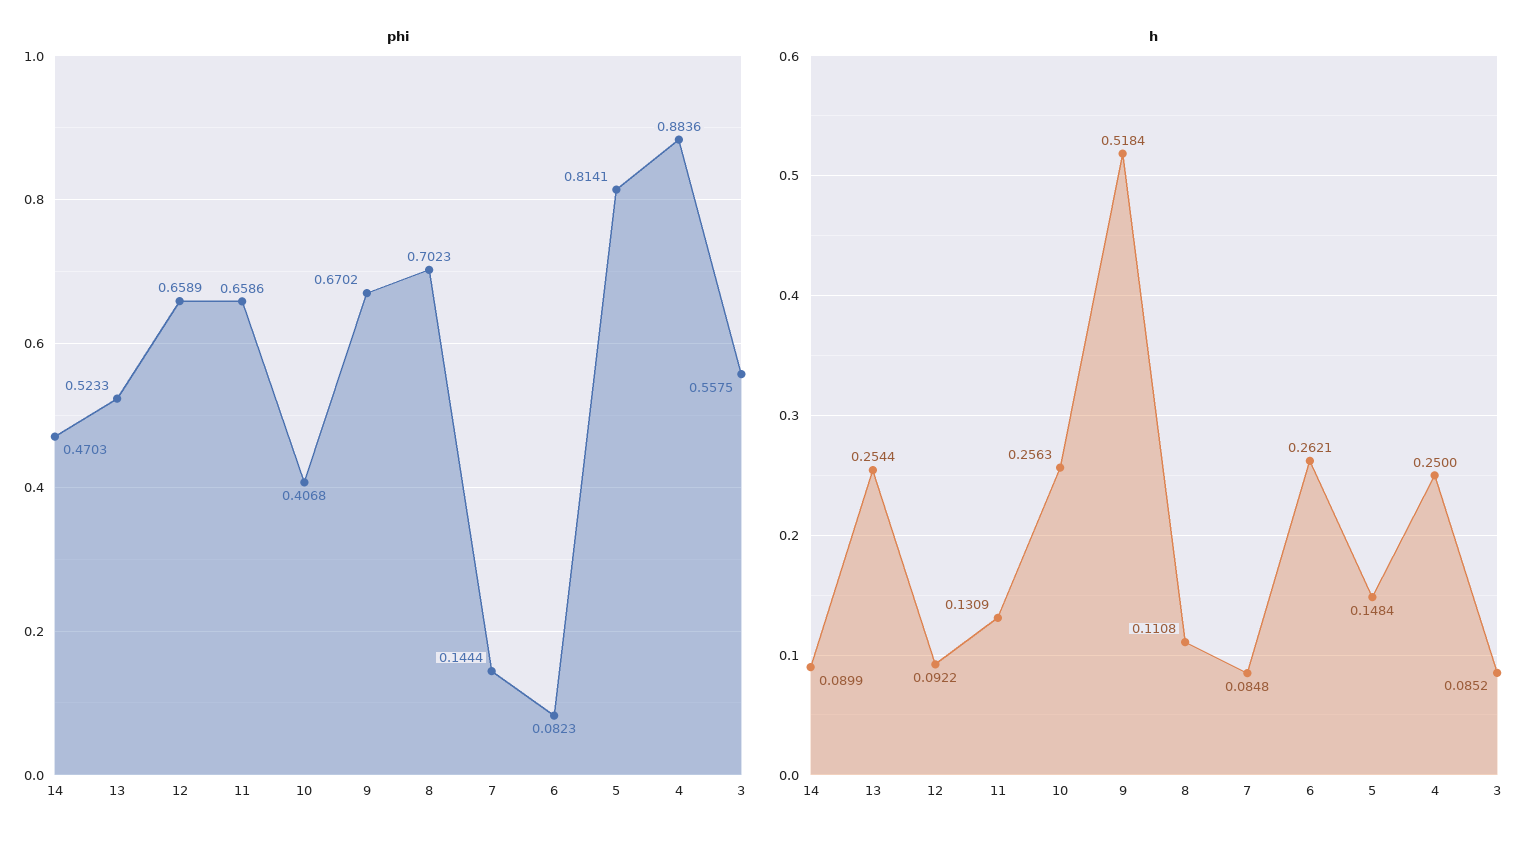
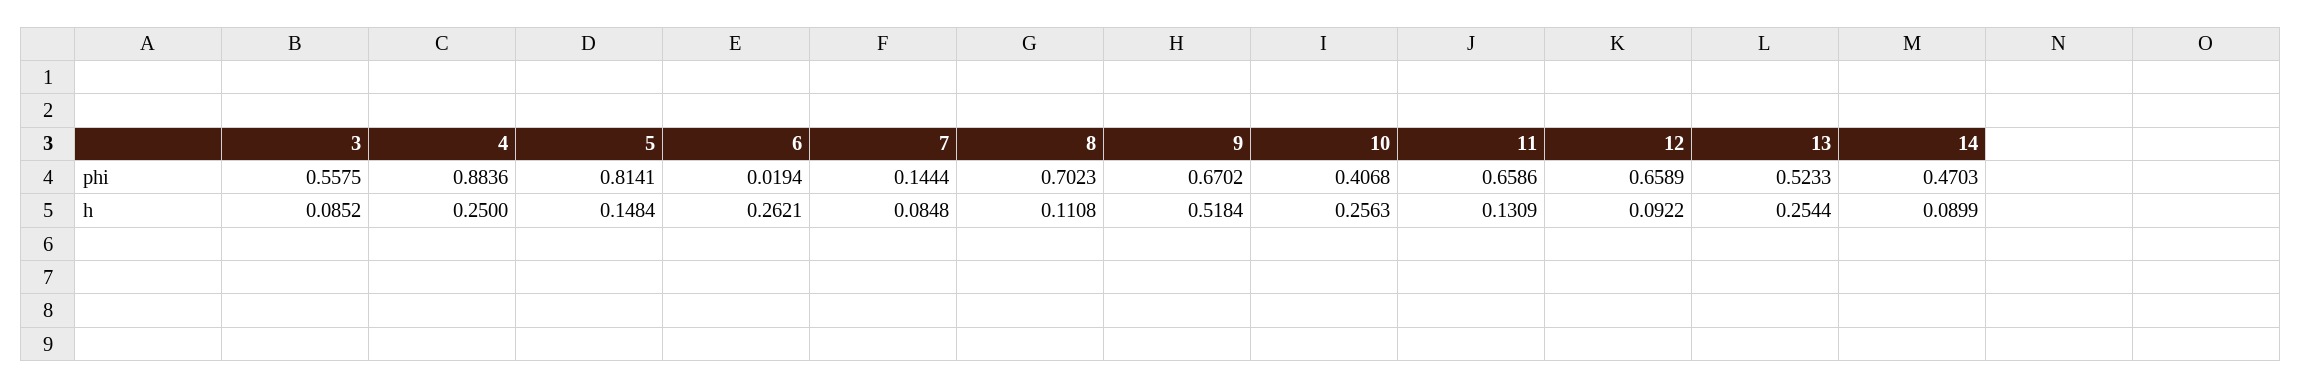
phi, 6: 0.0823 -> 0.0194

